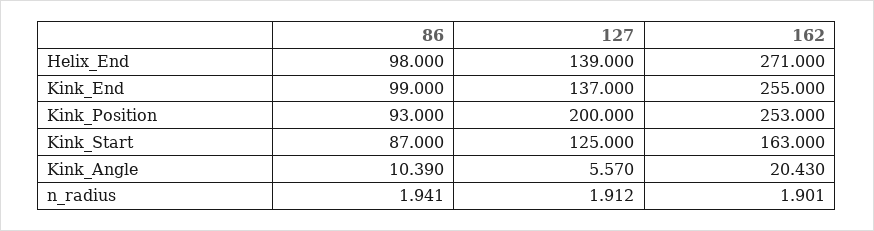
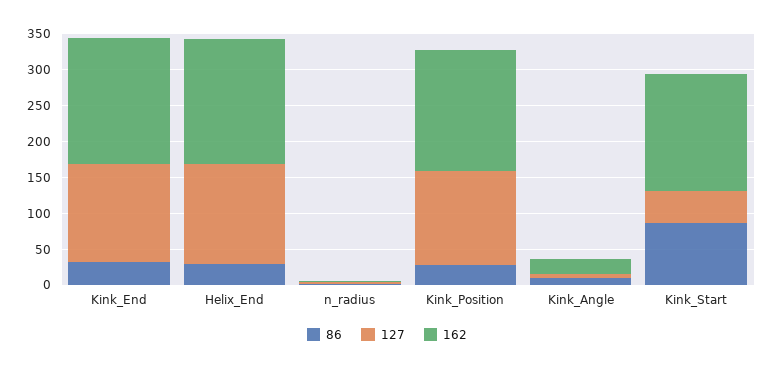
86, Helix_End: 98 -> 25
162, Helix_End: 271 -> 175
86, Kink_End: 99 -> 25
162, Kink_End: 255 -> 175
86, Kink_Position: 93 -> 25
127, Kink_Position: 200 -> 125
162, Kink_Position: 253 -> 175
127, Kink_Start: 125 -> 50

